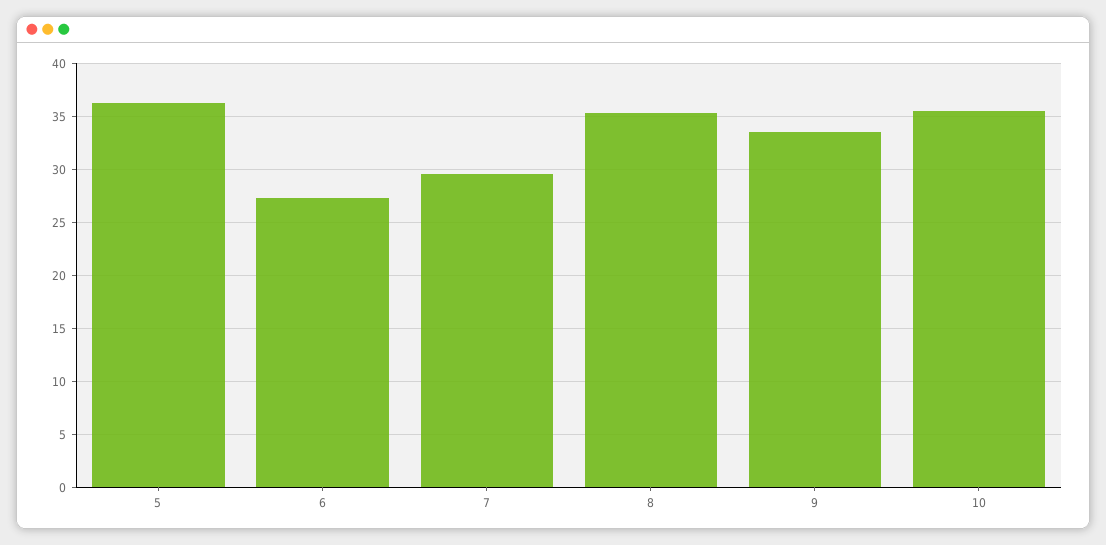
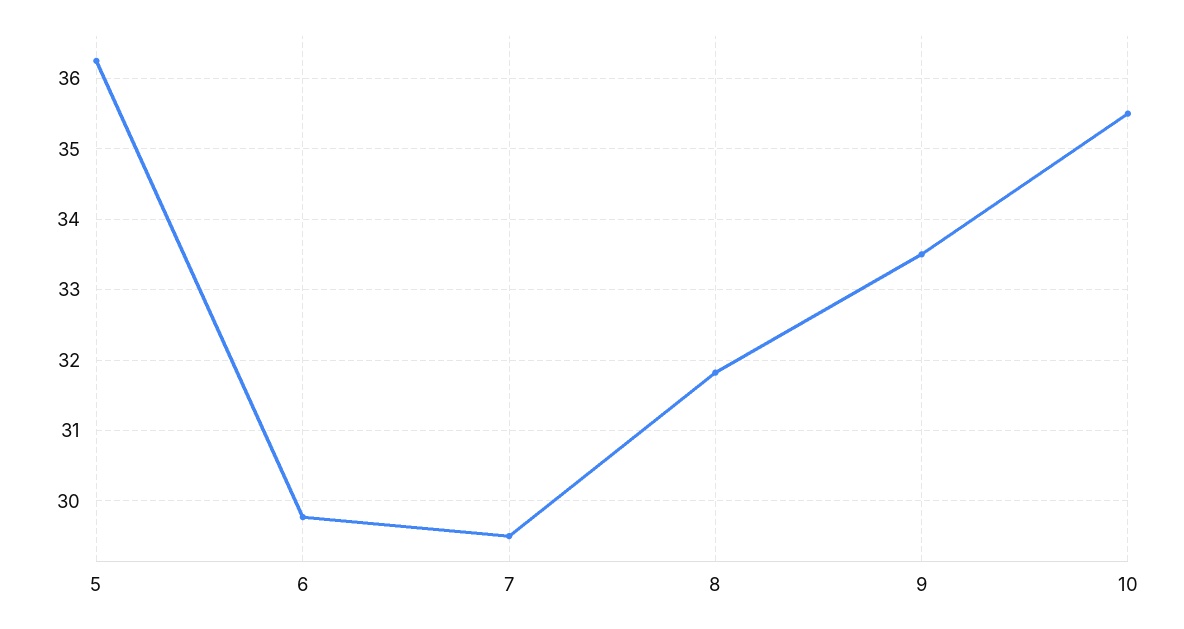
6: 27 -> 29.8
8: 35 -> 31.8

